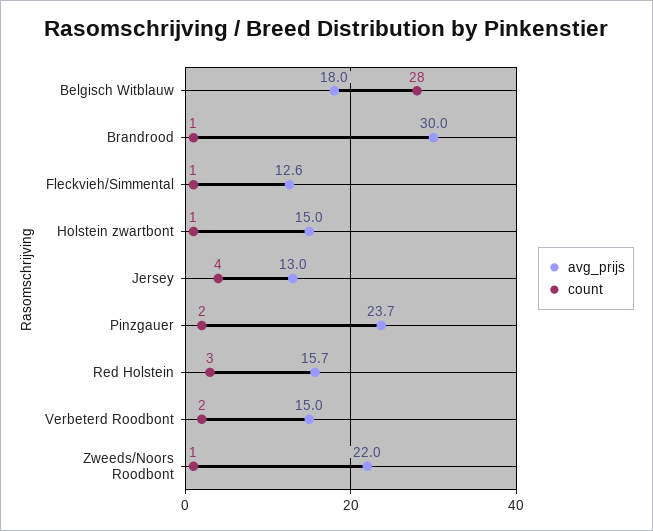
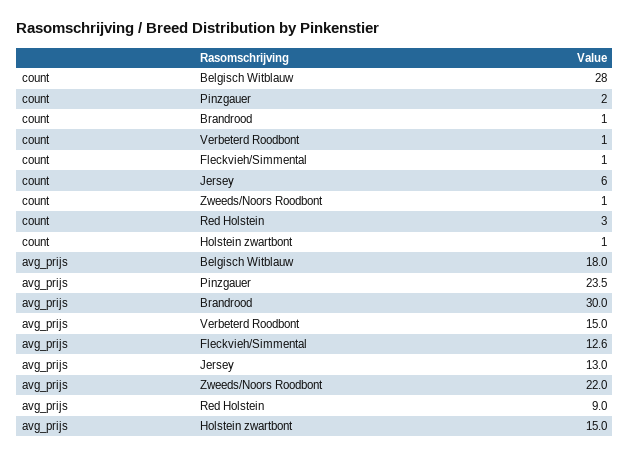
count, Jersey: 4 -> 6
avg_prijs, Pinzgauer: 23.7 -> 23.5
avg_prijs, Red Holstein: 15.7 -> 9
count, Verbeterd Roodbont: 2 -> 1

